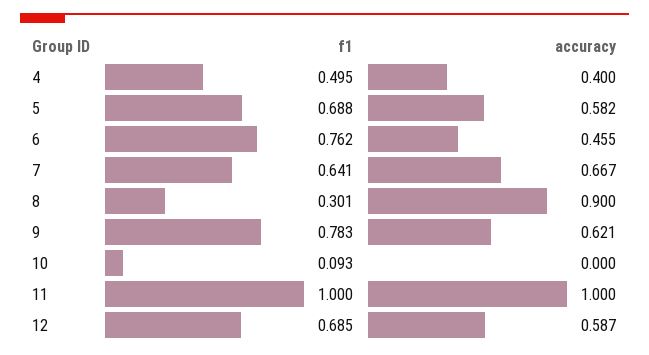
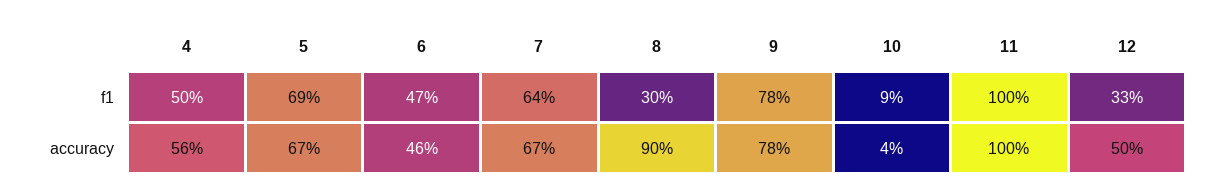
accuracy, 4: 0.4 -> 0.56
accuracy, 5: 0.582 -> 0.67
f1, 6: 0.762 -> 0.47
accuracy, 9: 0.621 -> 0.78
accuracy, 10: 0 -> 0.04
f1, 12: 0.685 -> 0.33
accuracy, 12: 0.587 -> 0.5

